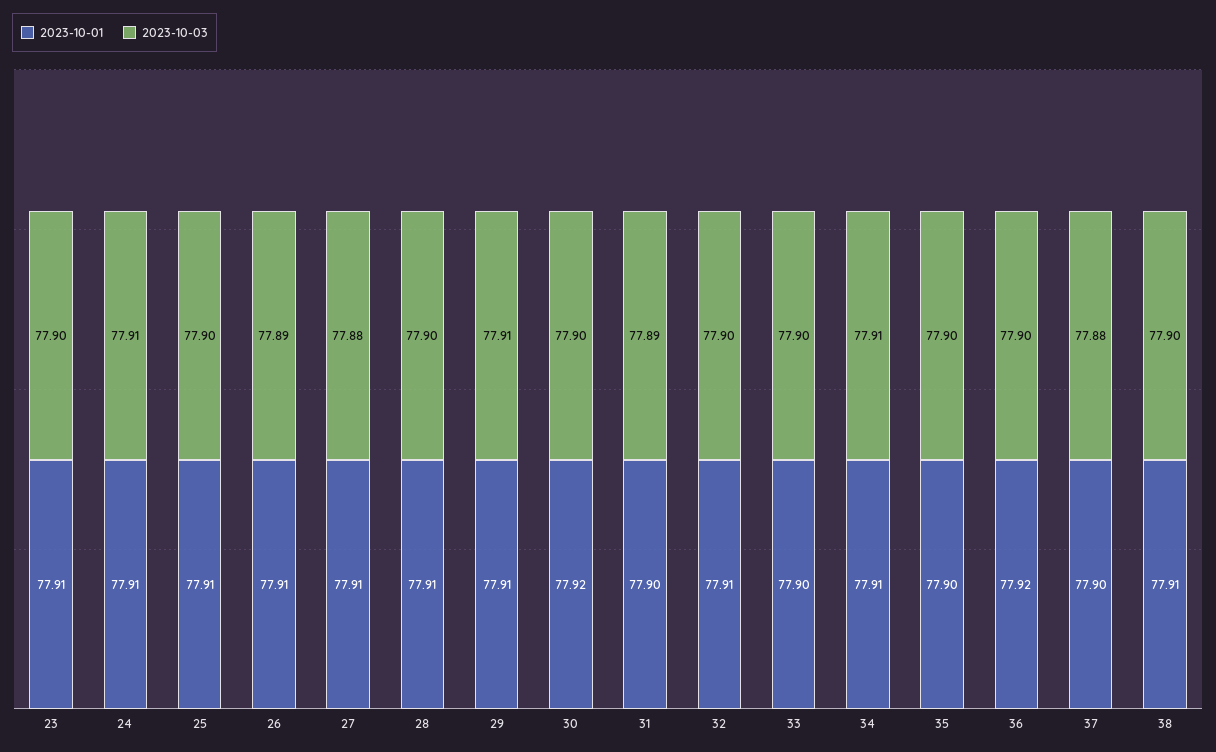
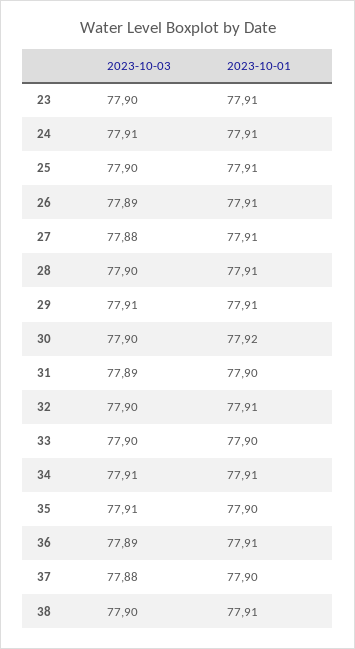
2023-10-03, 35: 77.9 -> 77.91
2023-10-01, 36: 77.92 -> 77.91
2023-10-03, 36: 77.9 -> 77.89

